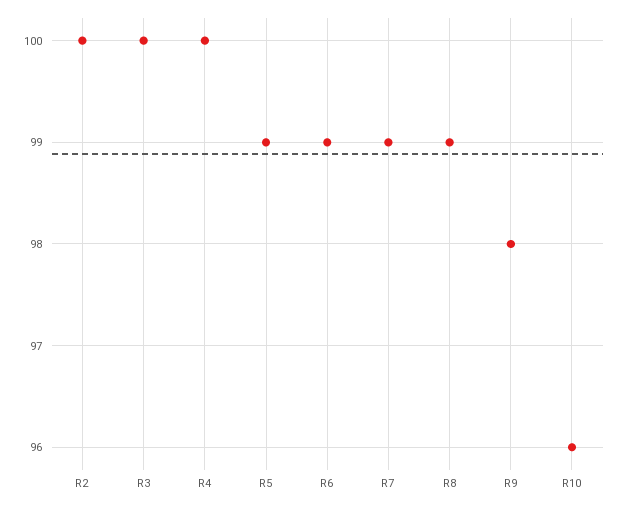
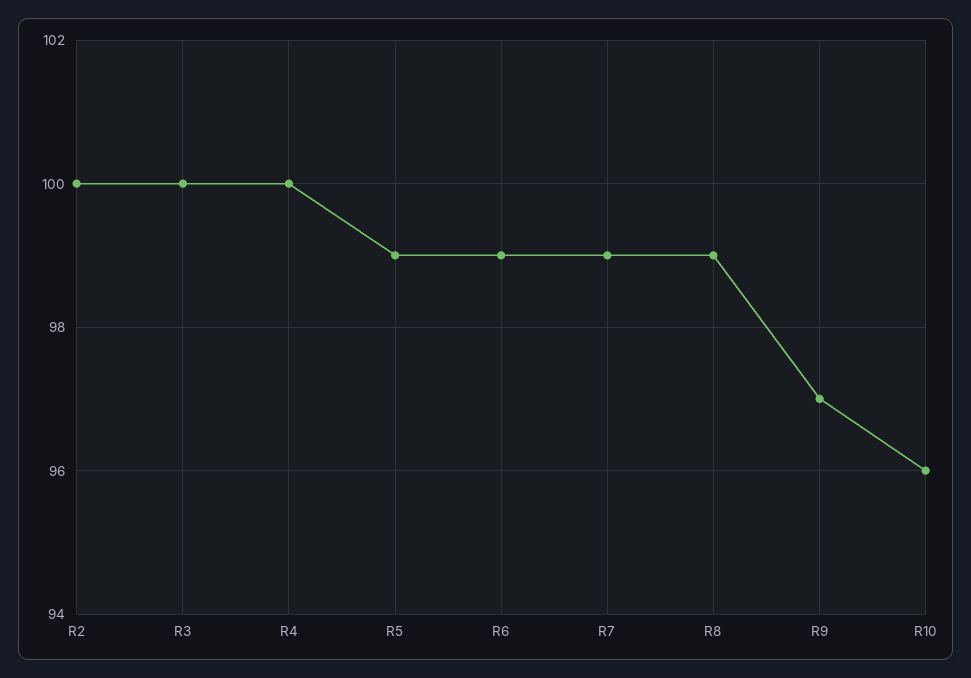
R9: 98 -> 97

